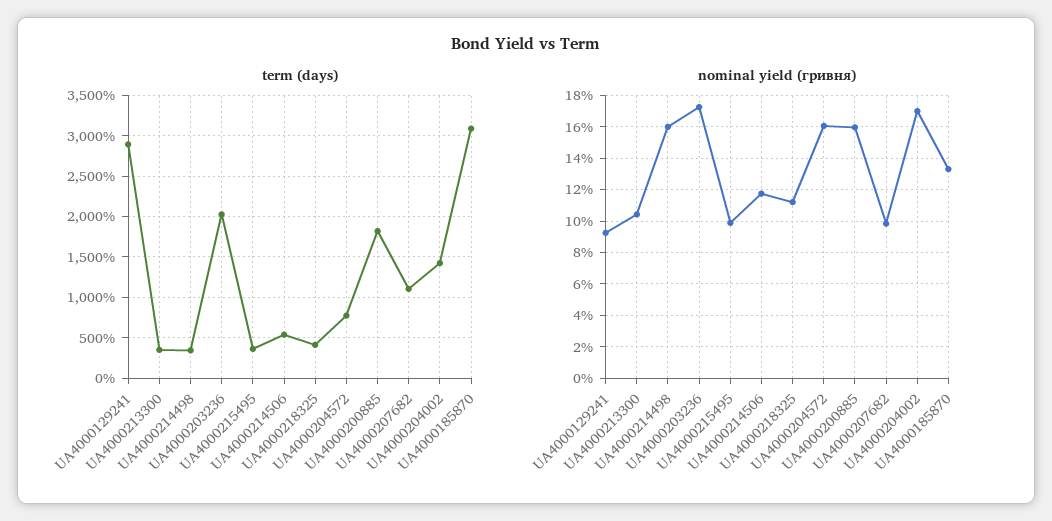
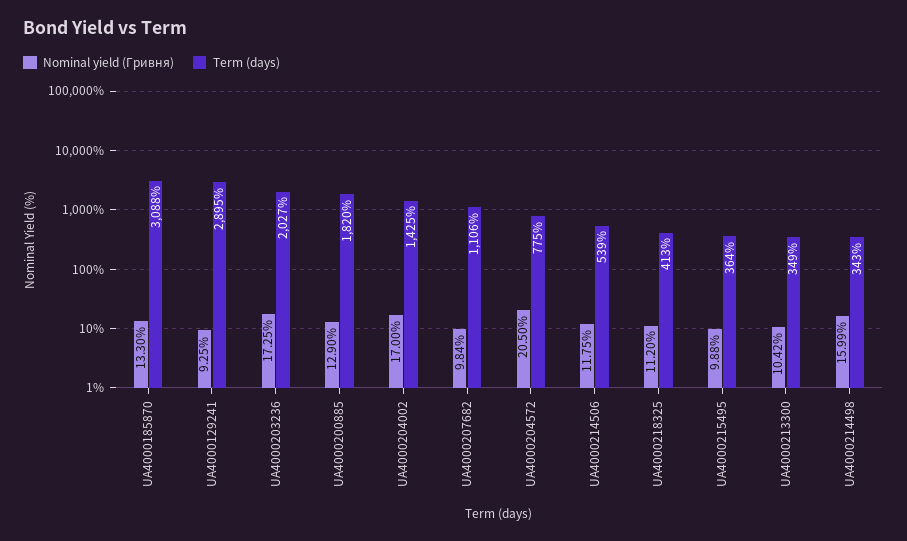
nominal yield (гривня), UA4000204572: 16 -> 20.5
nominal yield (гривня), UA4000200885: 16 -> 12.9

